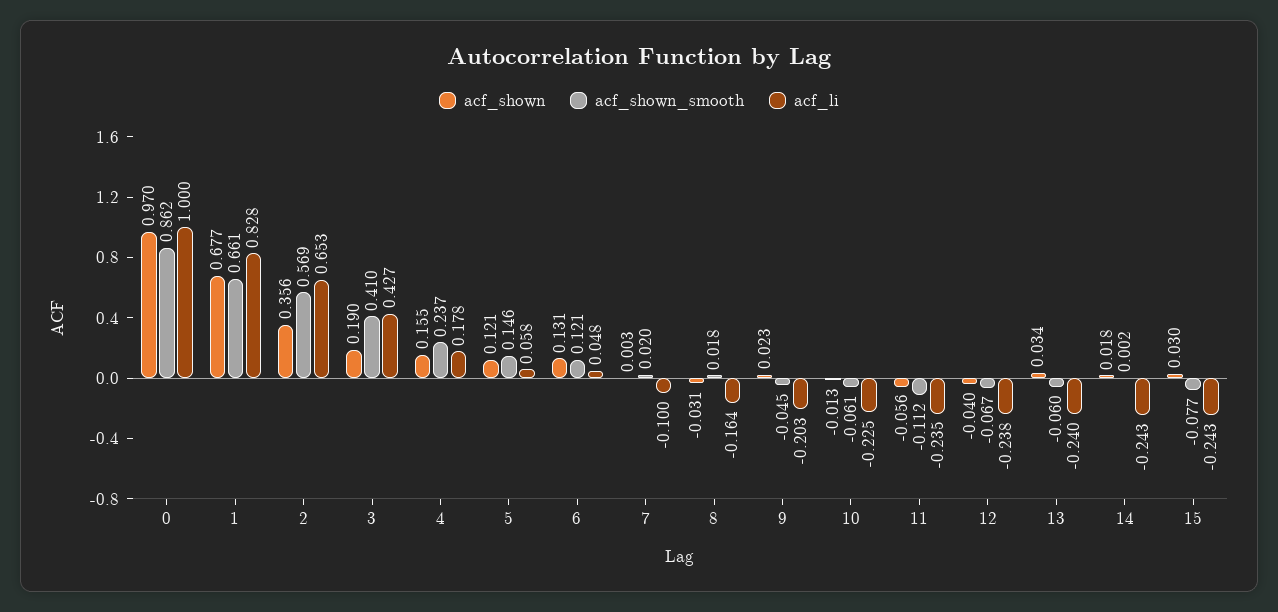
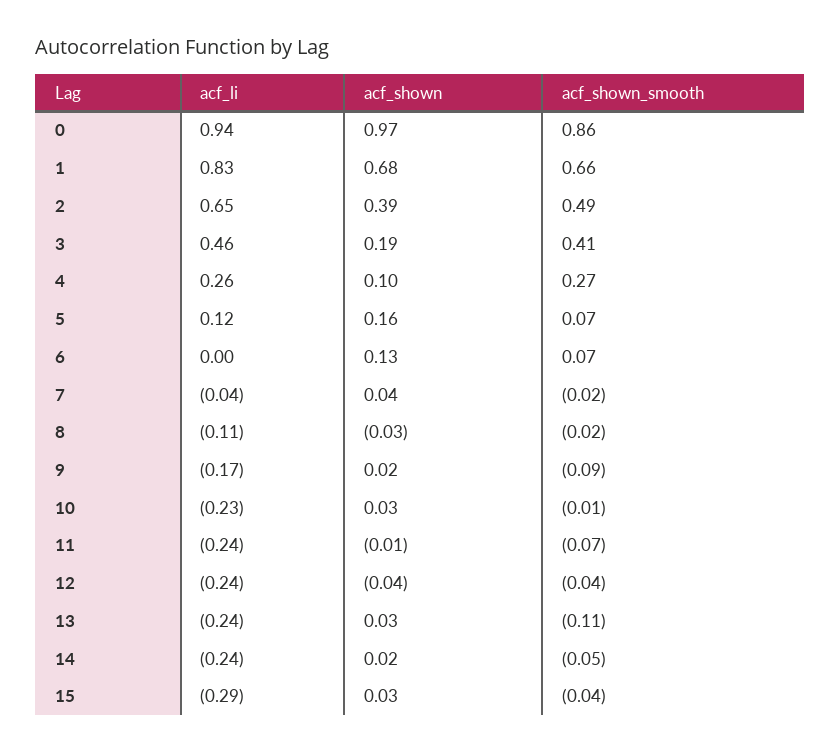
acf_li, 0: 1 -> 0.94
acf_shown, 2: 0.356 -> 0.39
acf_shown_smooth, 2: 0.569 -> 0.49
acf_li, 3: 0.427 -> 0.46
acf_shown, 4: 0.155 -> 0.1
acf_shown_smooth, 4: 0.237 -> 0.27
acf_li, 4: 0.178 -> 0.26
acf_shown, 5: 0.121 -> 0.16
acf_shown_smooth, 5: 0.146 -> 0.07
acf_li, 5: 0.058 -> 0.12
acf_shown_smooth, 6: 0.121 -> 0.07
acf_li, 6: 0.048 -> 0
acf_shown, 7: 0.003 -> 0.04
acf_shown_smooth, 7: 0.02 -> -0.02
acf_li, 7: -0.1 -> -0.04
acf_shown_smooth, 8: 0.018 -> -0.02
acf_li, 8: -0.164 -> -0.11
acf_shown_smooth, 9: -0.045 -> -0.09
acf_li, 9: -0.203 -> -0.17
acf_shown, 10: -0.013 -> 0.03
acf_shown_smooth, 10: -0.061 -> -0.01
acf_shown, 11: -0.056 -> -0.01
acf_shown_smooth, 11: -0.112 -> -0.07
acf_shown_smooth, 12: -0.067 -> -0.04
acf_shown_smooth, 13: -0.06 -> -0.11
acf_shown_smooth, 14: 0.002 -> -0.05
acf_shown_smooth, 15: -0.077 -> -0.04
acf_li, 15: -0.243 -> -0.29

